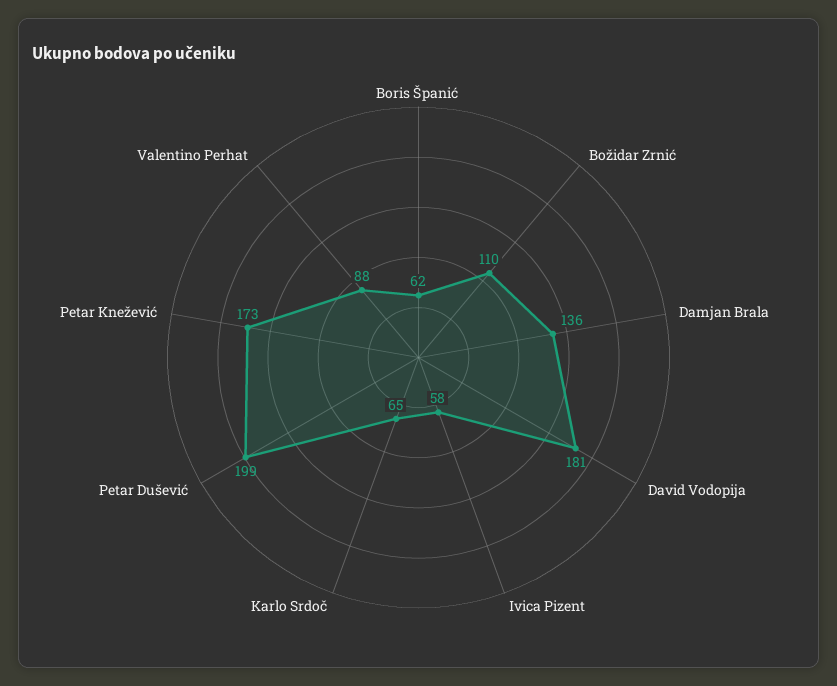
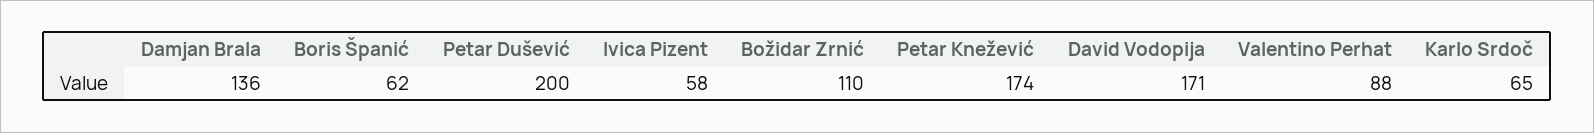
David Vodopija: 181 -> 171
Petar Dušević: 199 -> 200
Petar Knežević: 173 -> 174

